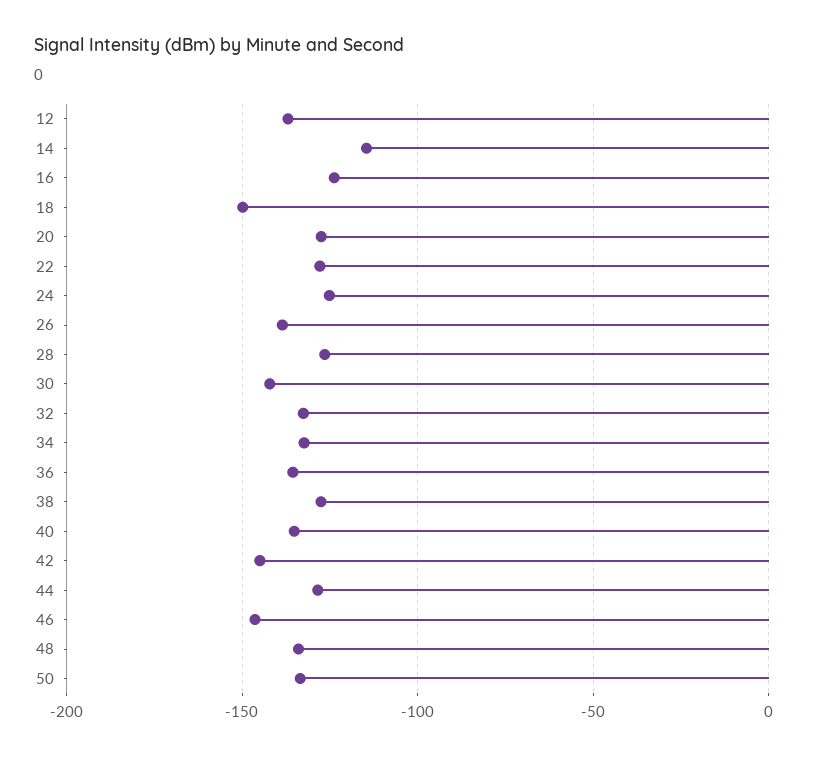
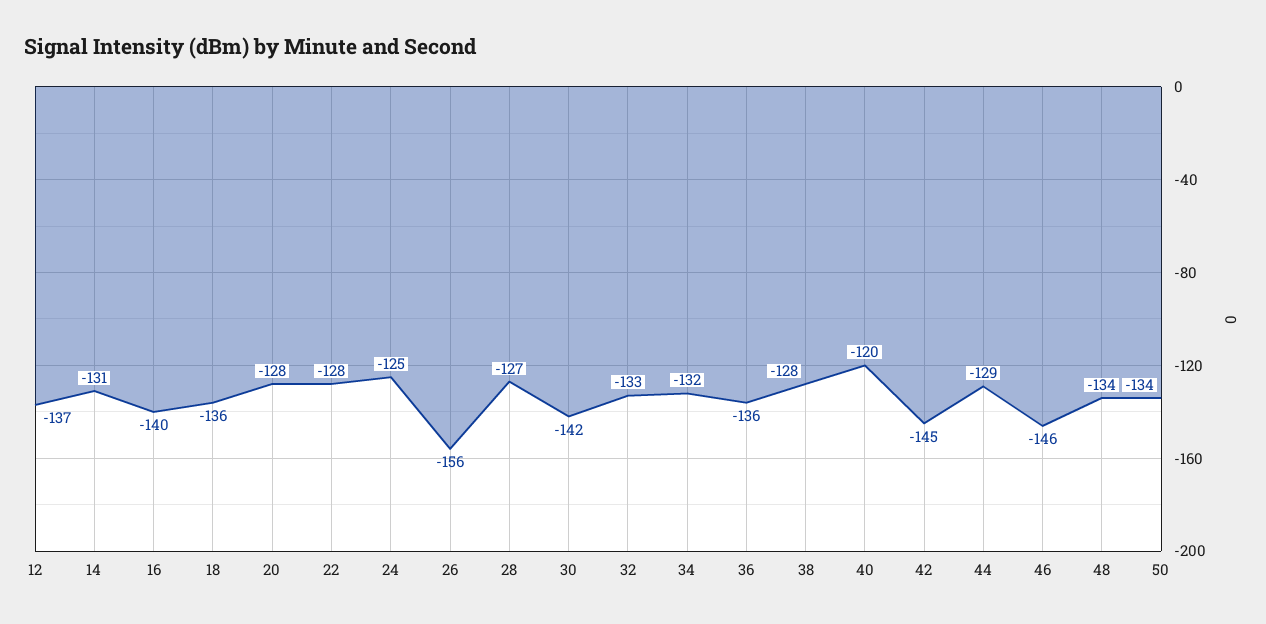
14: -115 -> -131
16: -125 -> -140
18: -150 -> -136
26: -140 -> -156
40: -135 -> -120

